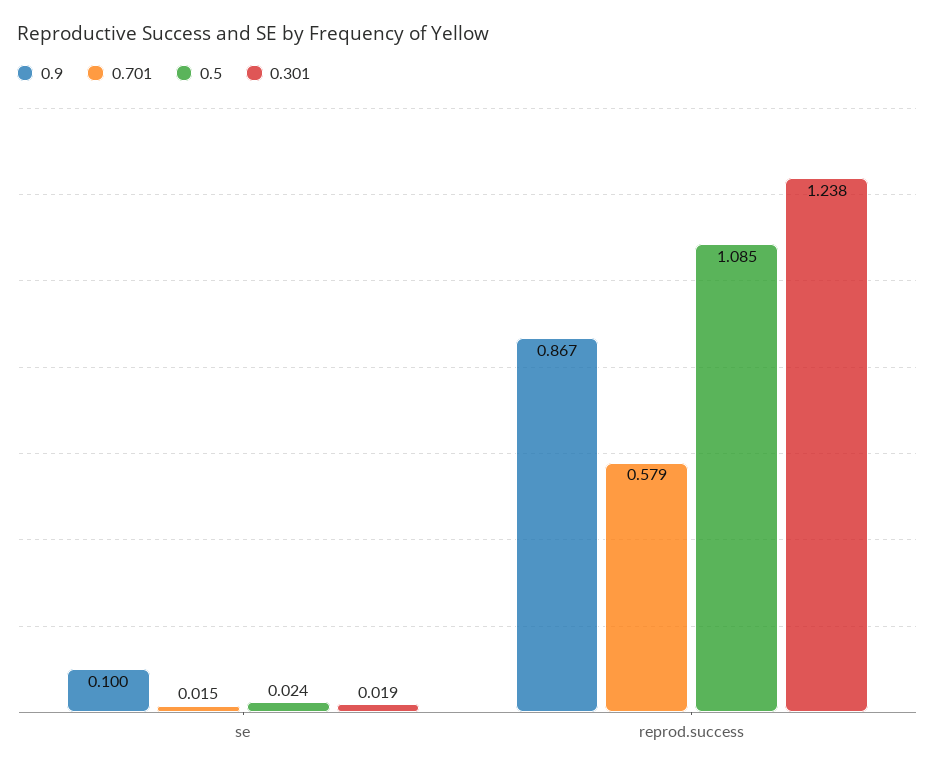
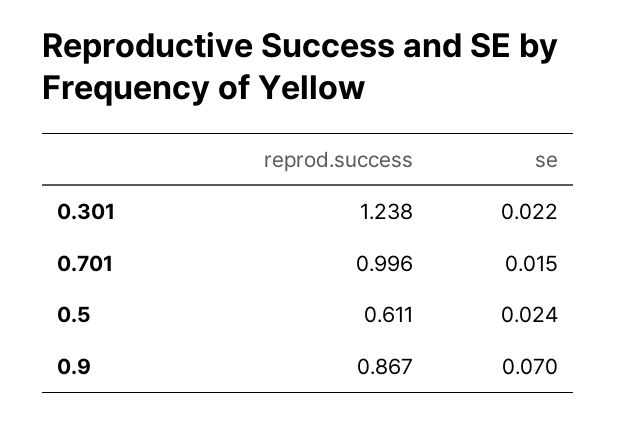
0.9, se: 0.1 -> 0.07
0.301, se: 0.019 -> 0.022
0.701, reprod.success: 0.579 -> 0.996
0.5, reprod.success: 1.085 -> 0.611

